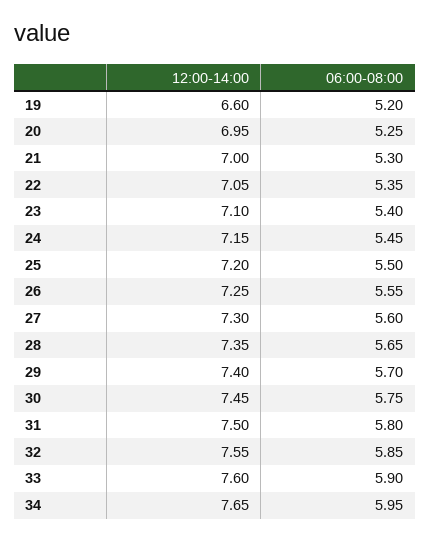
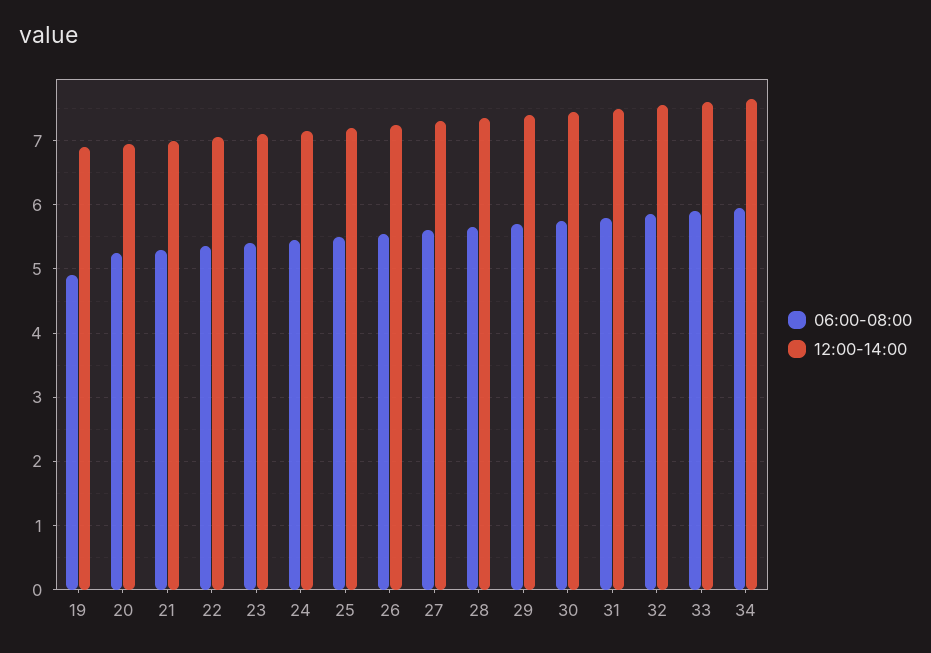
12:00-14:00, 19: 6.6 -> 6.9
06:00-08:00, 19: 5.2 -> 4.9

